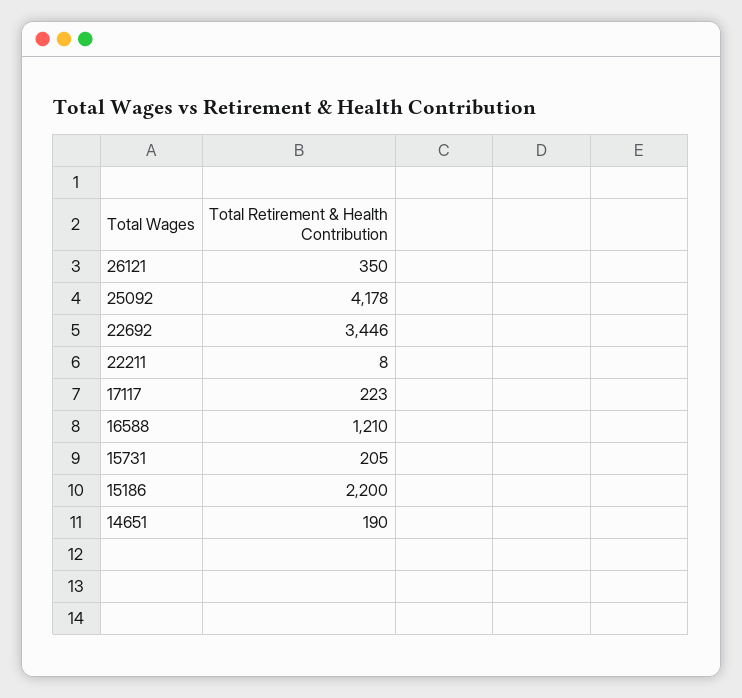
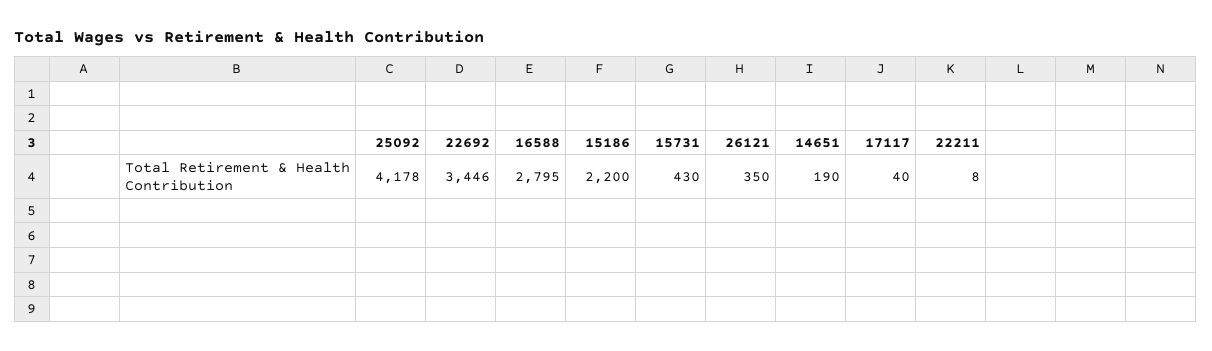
17117: 223 -> 40
16588: 1210 -> 2795
15731: 205 -> 430

